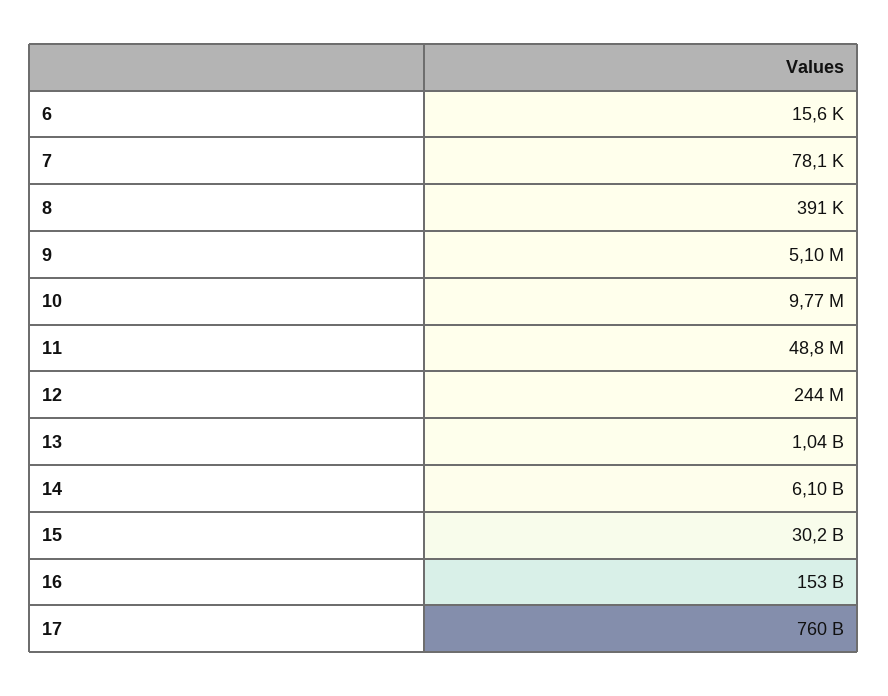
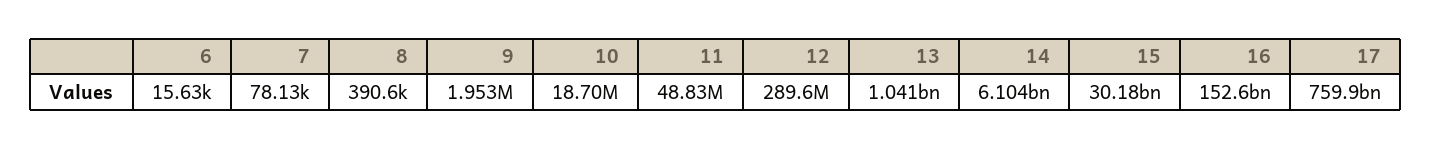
9: 5100000 -> 1953000
10: 9770000 -> 18700000
12: 244000000 -> 289600000

